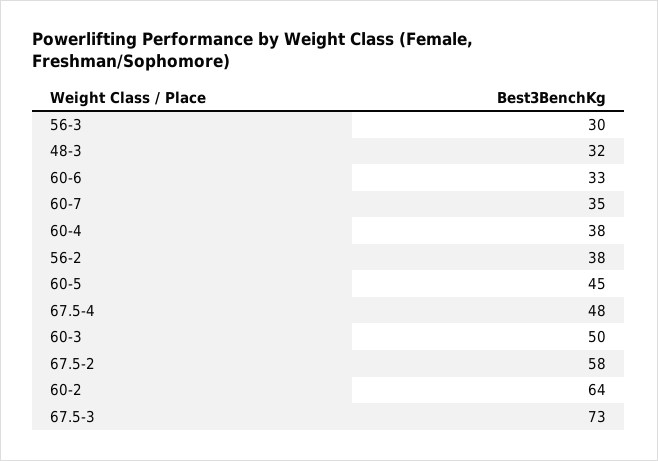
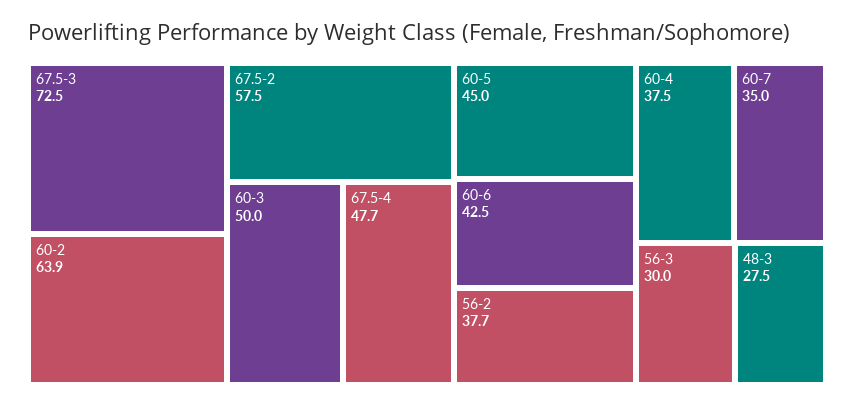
48-3: 32 -> 27.5
60-6: 33 -> 42.5

